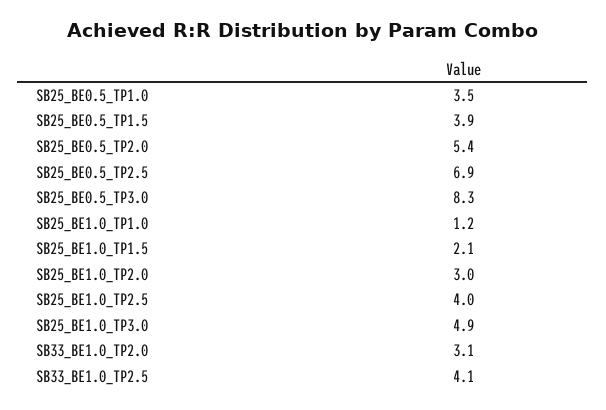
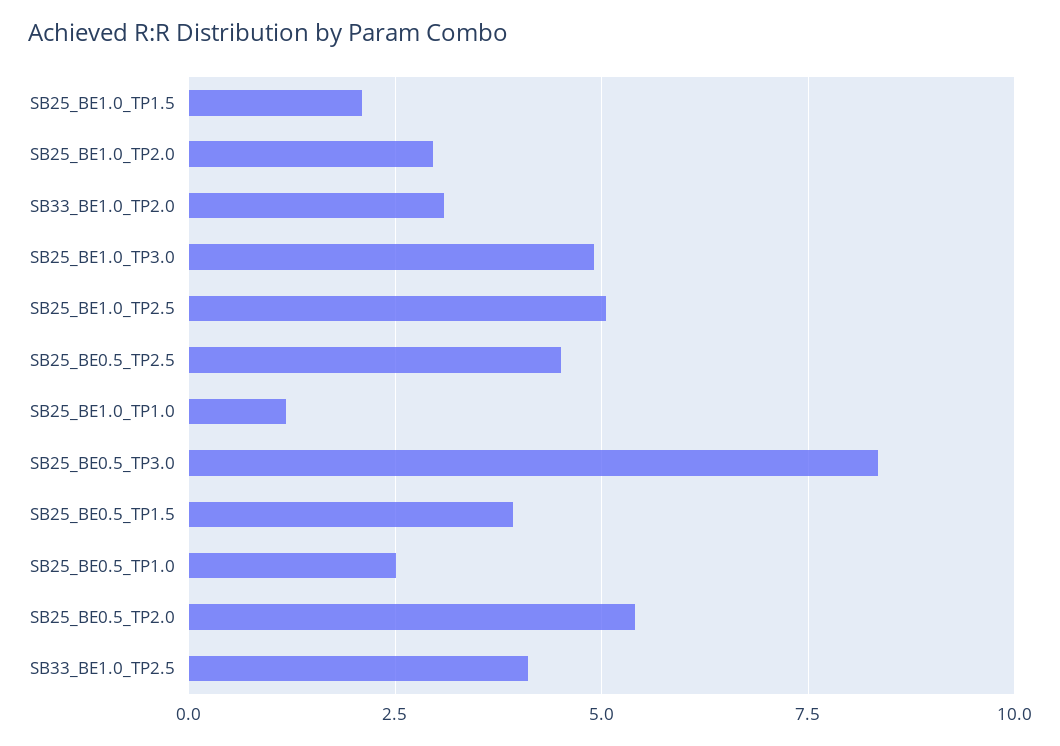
SB25_BE0.5_TP1.0: 3.5 -> 2.5
SB25_BE0.5_TP2.5: 6.9 -> 4.5
SB25_BE1.0_TP2.5: 4 -> 5

